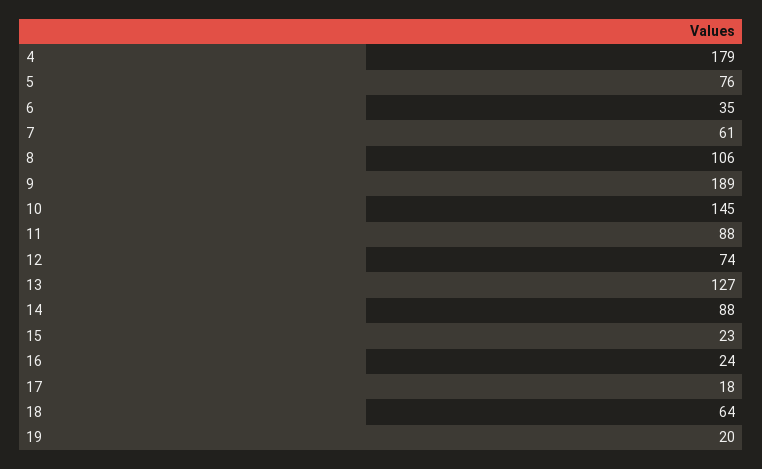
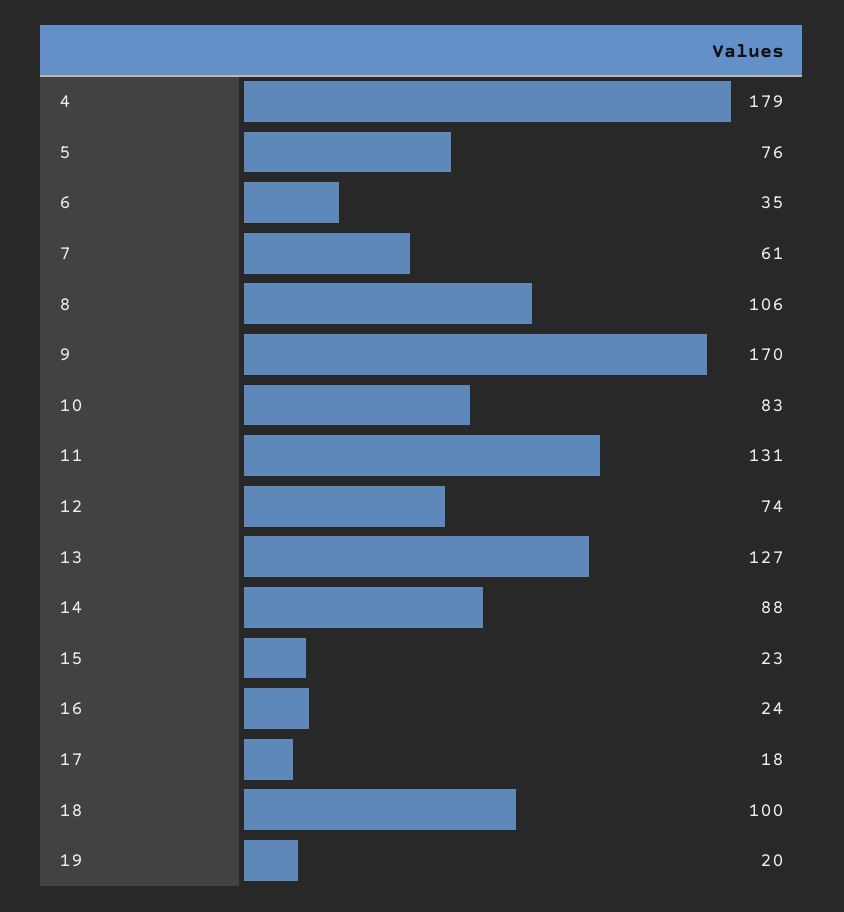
9: 189 -> 170
10: 145 -> 83
11: 88 -> 131
18: 64 -> 100

